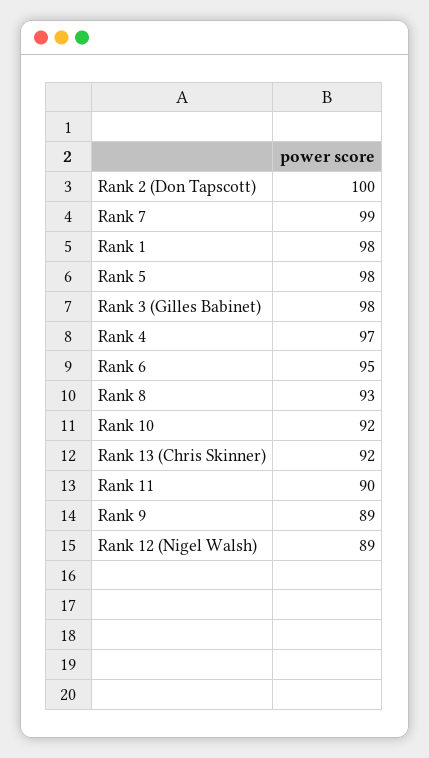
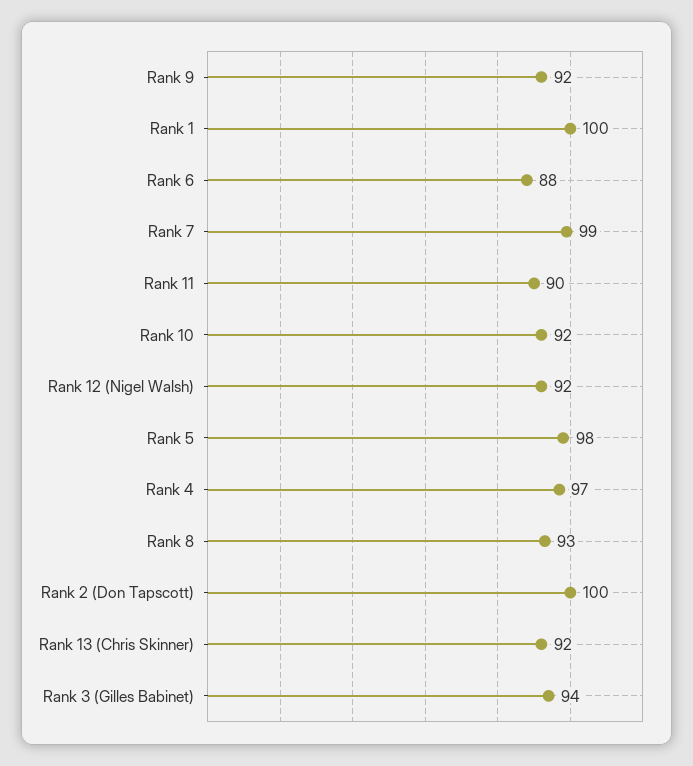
Rank 1: 98 -> 100
Rank 3 (Gilles Babinet): 98 -> 94
Rank 6: 95 -> 88
Rank 9: 89 -> 92
Rank 12 (Nigel Walsh): 89 -> 92

